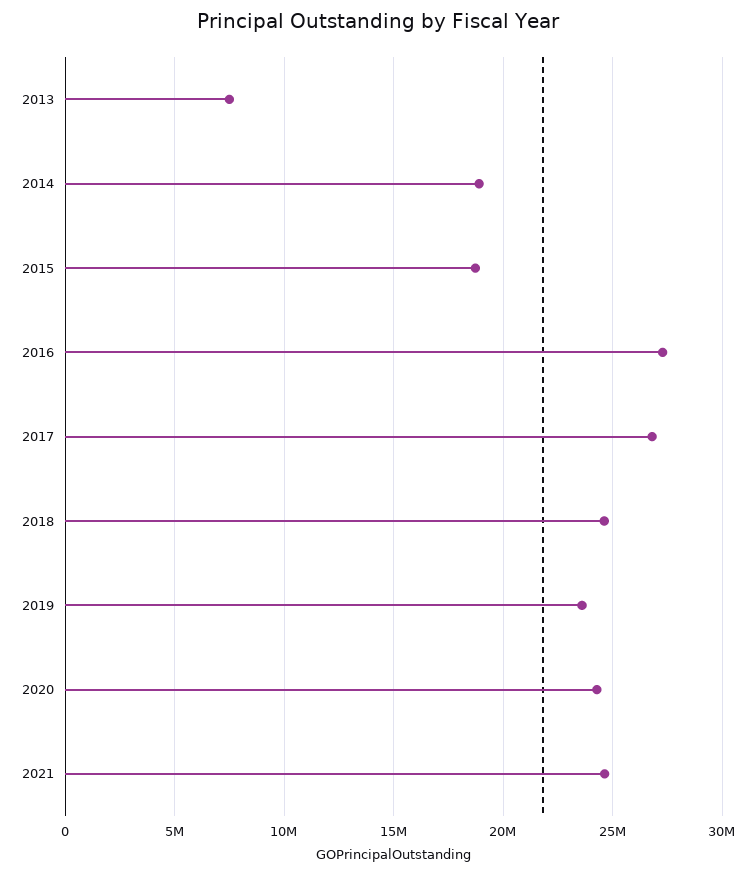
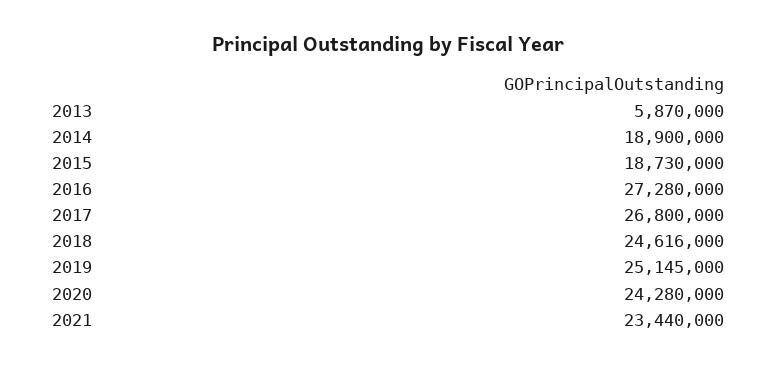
2013: 7500000 -> 5870000
2019: 23500000 -> 25145000
2021: 24500000 -> 23440000

